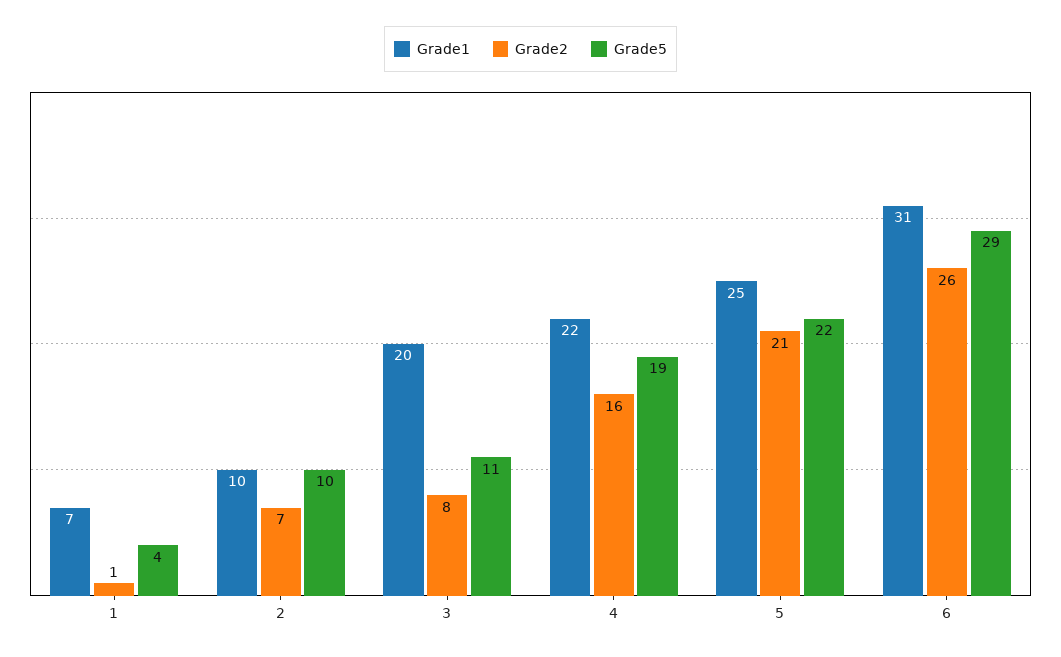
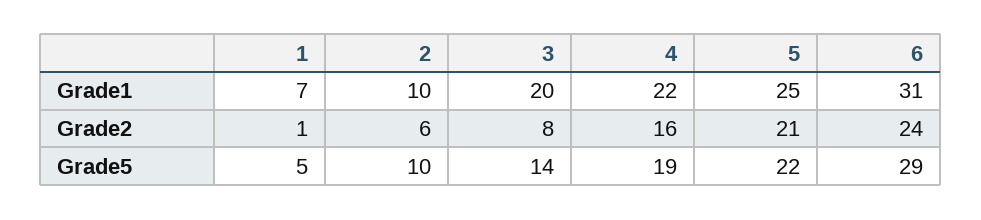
Grade5, 1: 4 -> 5
Grade2, 2: 7 -> 6
Grade5, 3: 11 -> 14
Grade2, 6: 26 -> 24

